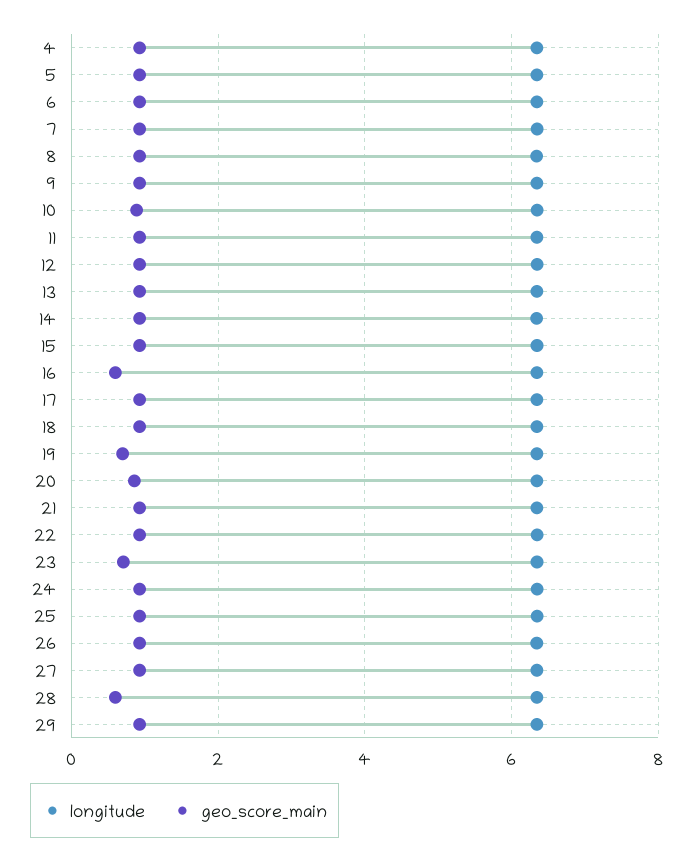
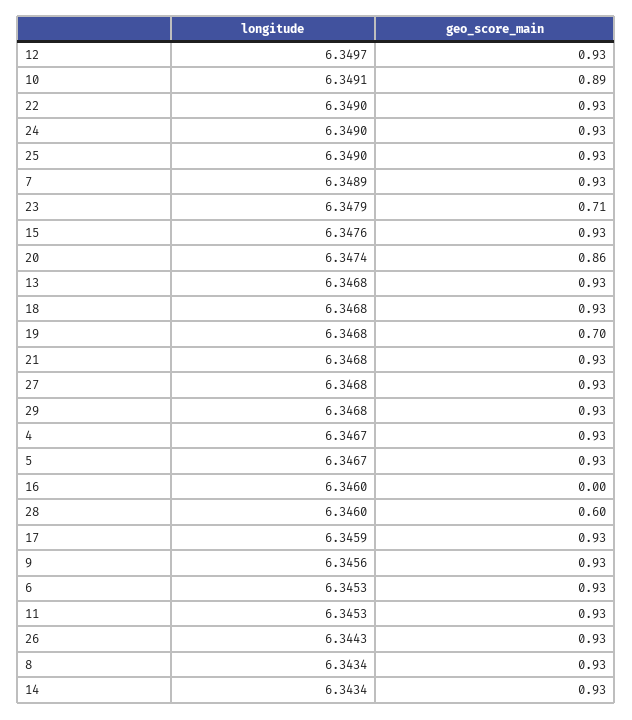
geo_score_main, 16: 0.6 -> 0

